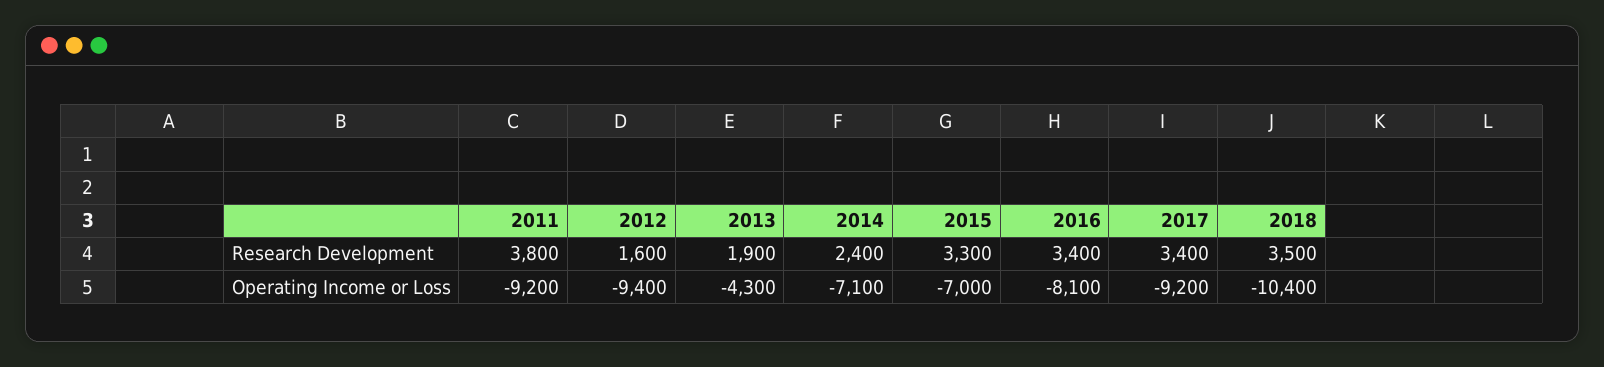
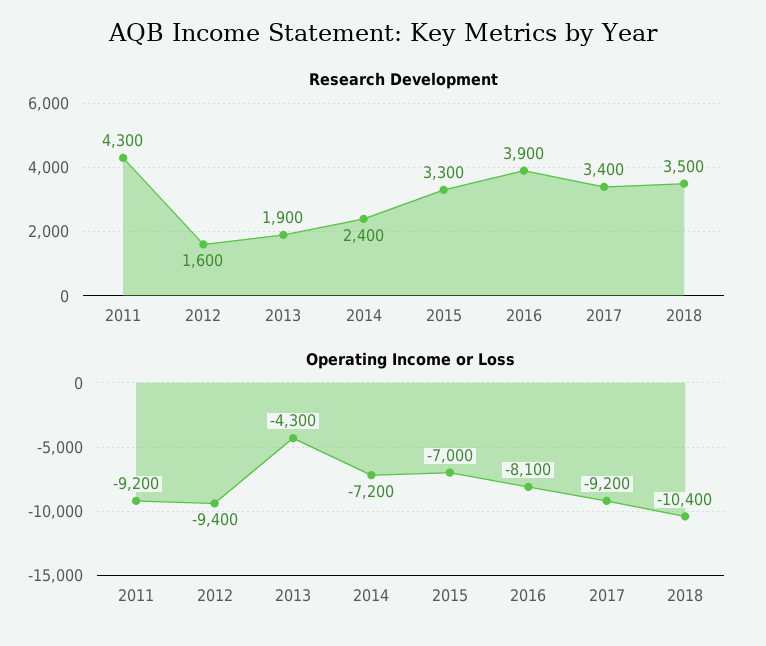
Research Development, 2011: 3800 -> 4300
Research Development, 2016: 3400 -> 3900
Operating Income or Loss, 2014: -7100 -> -7200

